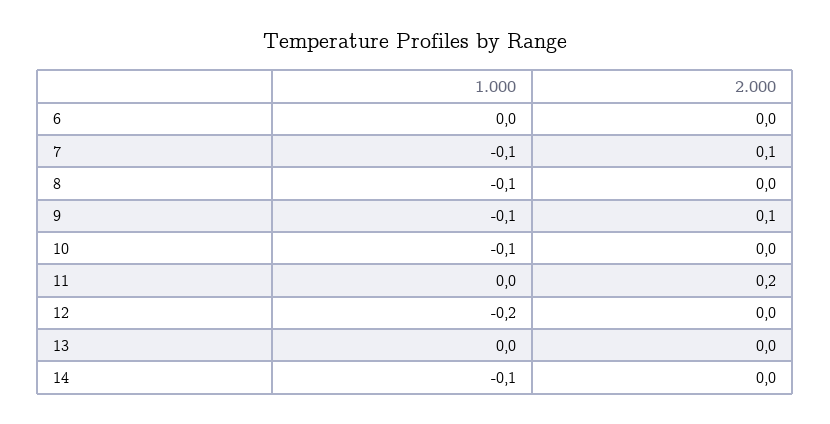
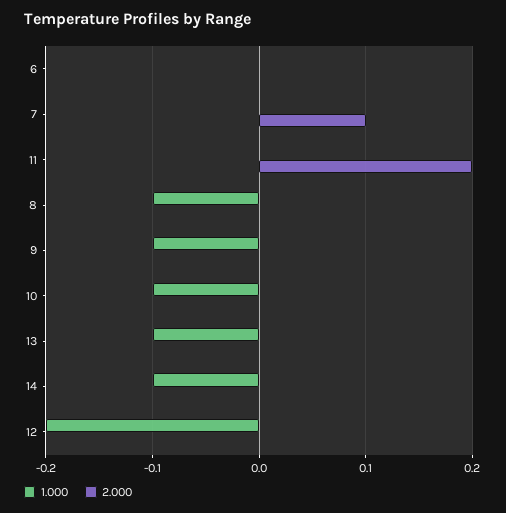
1.000, 7: -0.1 -> 0
2.000, 9: 0.1 -> 0
1.000, 13: 0 -> -0.1

